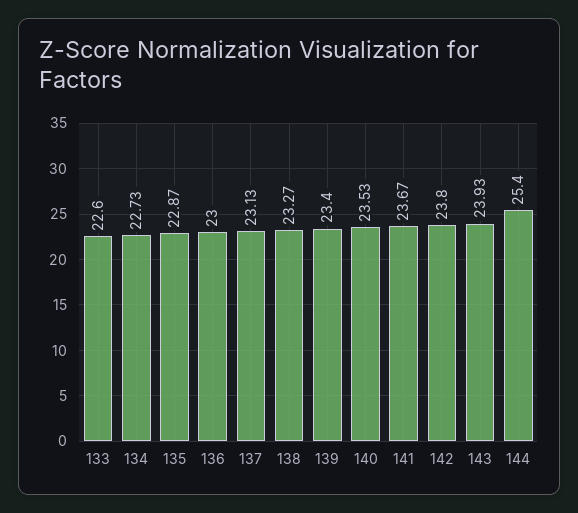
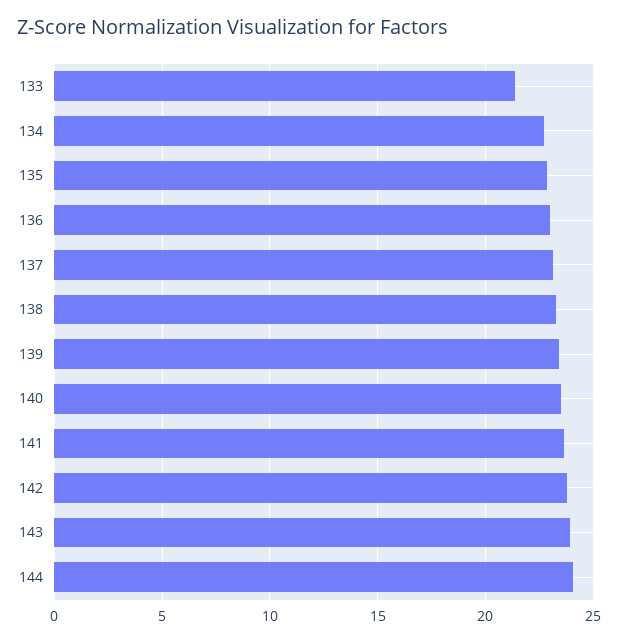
133: 22.6 -> 21.5
144: 25.4 -> 24

